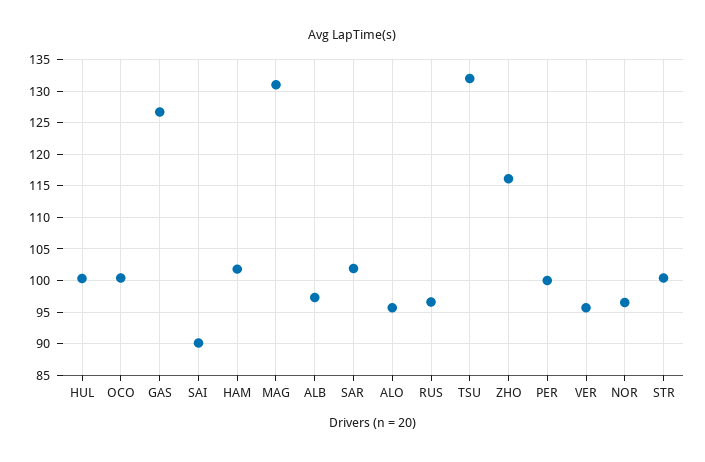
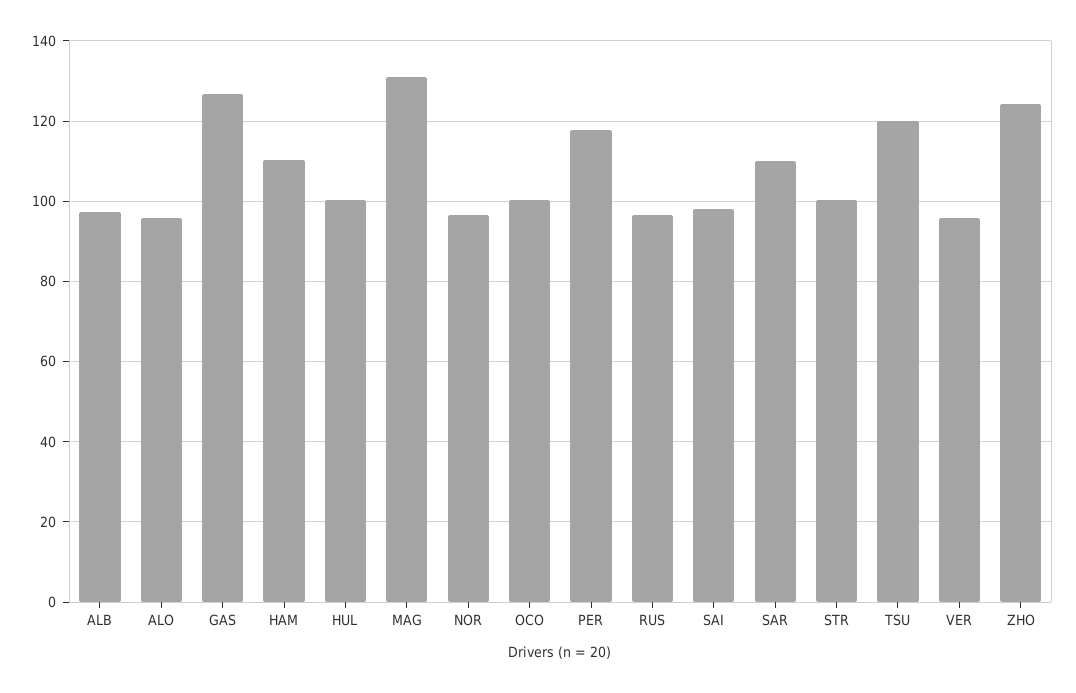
SAI: 90 -> 98
HAM: 102 -> 110
SAR: 102 -> 110
TSU: 132 -> 120
ZHO: 116 -> 124
PER: 100 -> 118

